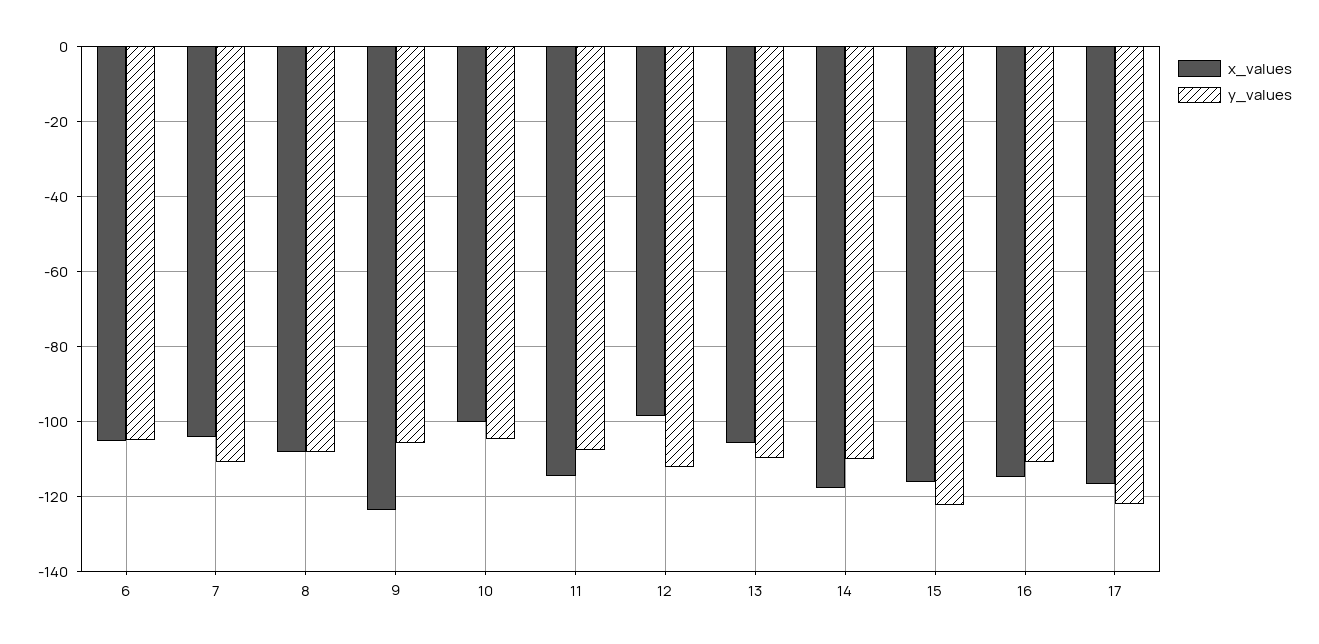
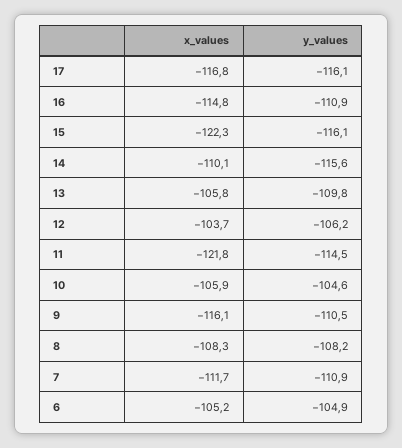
x_values, 7: -104 -> -111.7
x_values, 9: -124 -> -116.1
y_values, 9: -106 -> -110.5
x_values, 10: -100 -> -105.9
x_values, 11: -114 -> -121.8
y_values, 11: -108 -> -114.5
x_values, 12: -98 -> -103.7
y_values, 12: -112 -> -106.2
x_values, 14: -118 -> -110.1
y_values, 14: -110 -> -115.6
x_values, 15: -116 -> -122.3
y_values, 15: -122 -> -116.1
y_values, 17: -122 -> -116.1

